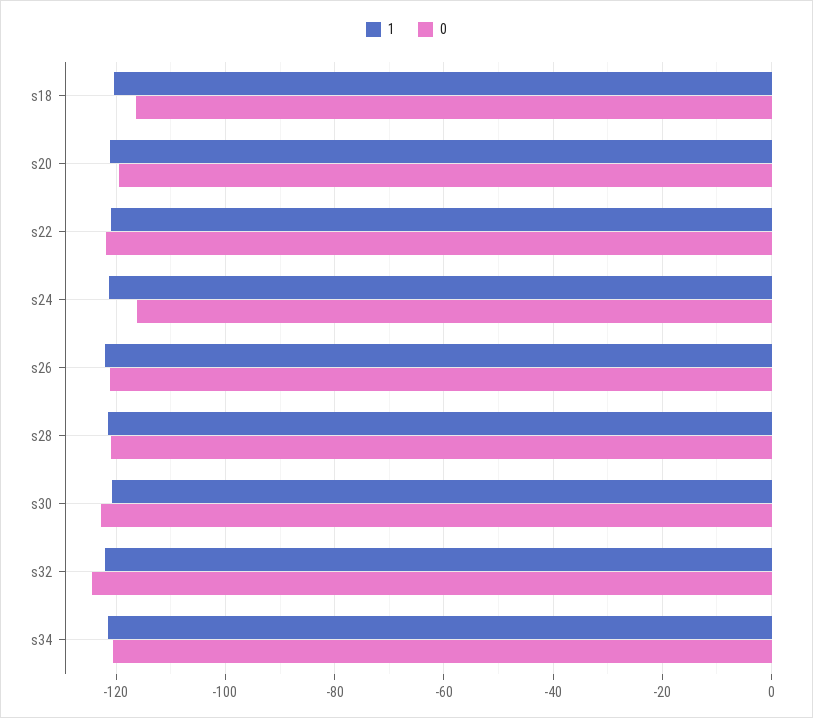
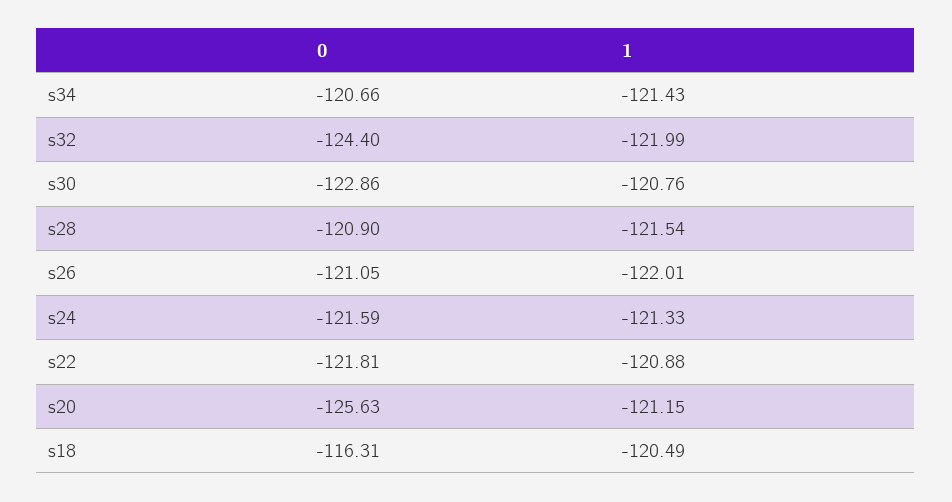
0, s20: -120 -> -125.63
0, s24: -116 -> -121.59

